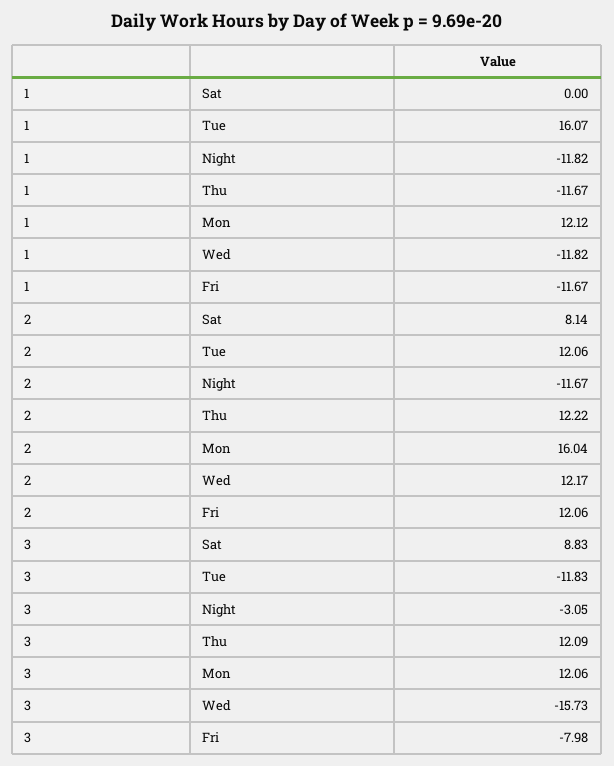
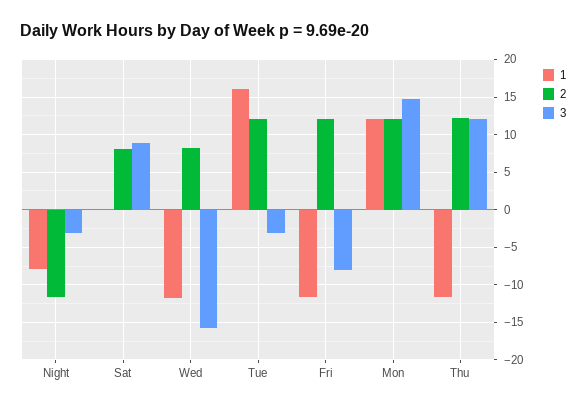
1, Night: -11.82 -> -8
2, Mon: 16.04 -> 12
2, Wed: 12.17 -> 8
3, Tue: -11.83 -> -3
3, Mon: 12.06 -> 15

